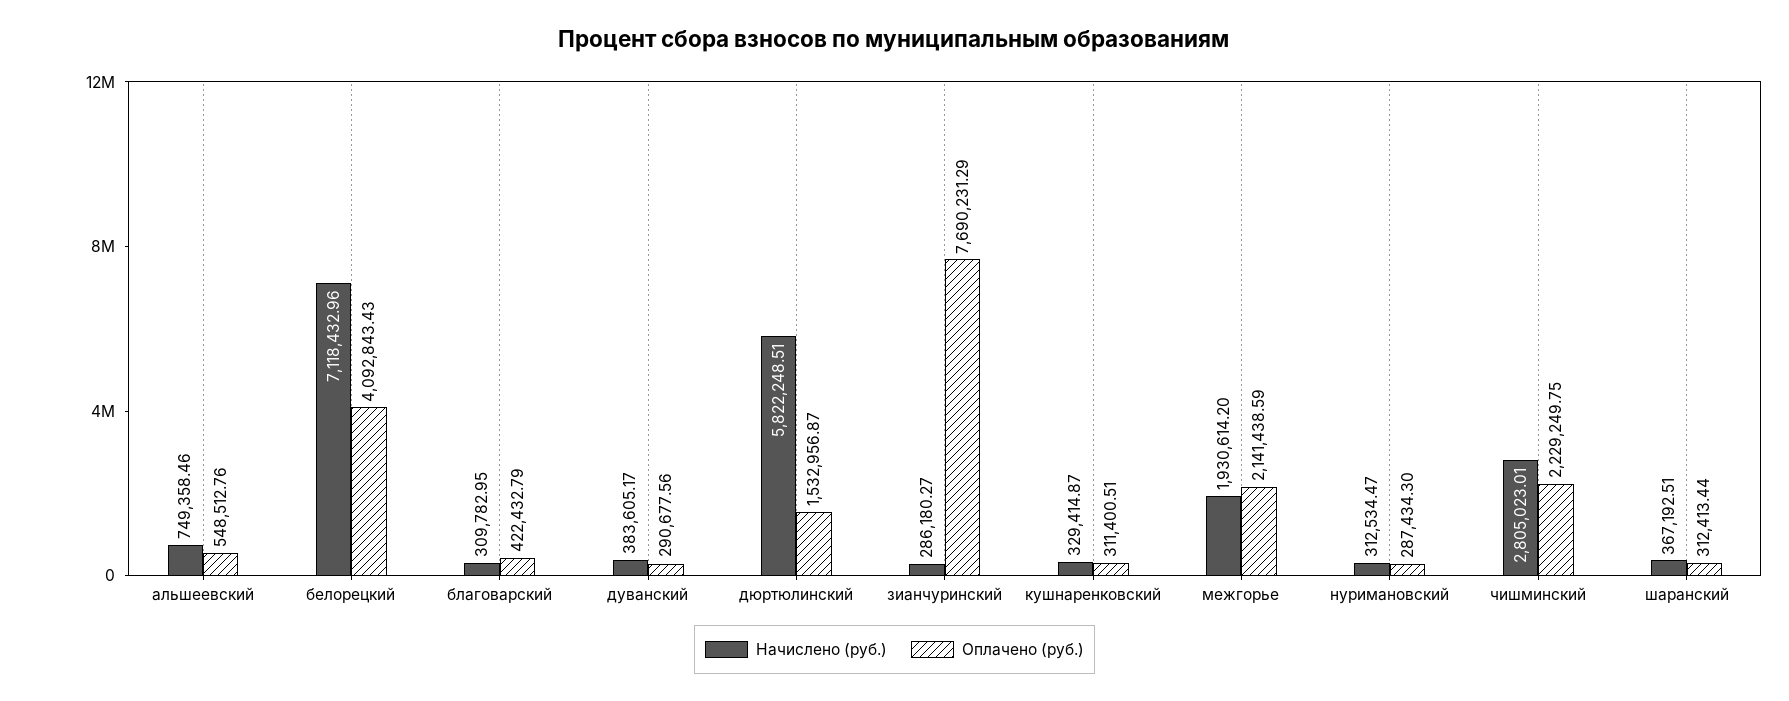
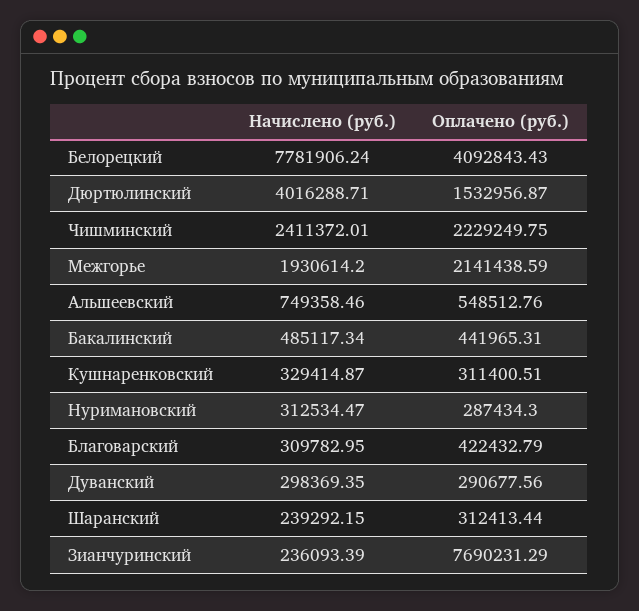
Начислено (руб.), белорецкий: 7118432.96 -> 7781906.24
Начислено (руб.), дуванский: 383605.17 -> 298369.35
Начислено (руб.), дюртюлинский: 5822248.51 -> 4016288.71
Начислено (руб.), зианчуринский: 286180.27 -> 236093.39
Начислено (руб.), чишминский: 2805023.01 -> 2411372.01
Начислено (руб.), шаранский: 367192.51 -> 239292.15
Начислено (руб.), Бакалинский: none -> 485117.34
Оплачено (руб.), Бакалинский: none -> 441965.31

